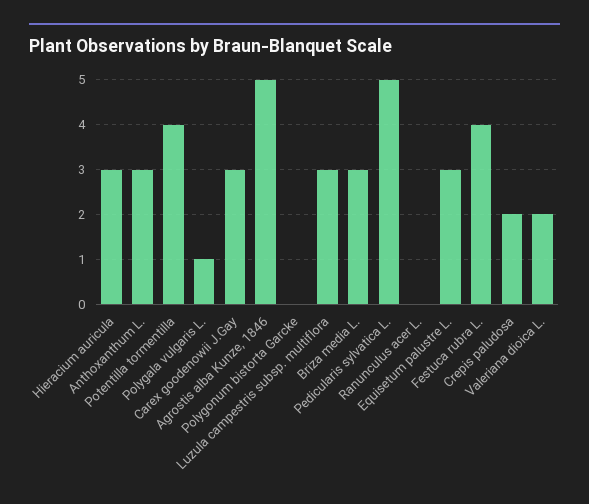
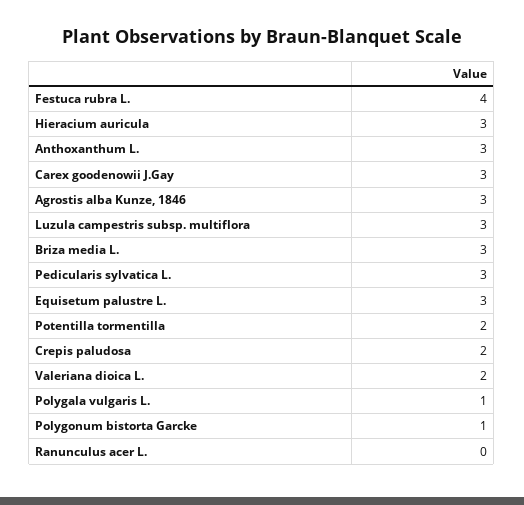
Potentilla tormentilla: 4 -> 2
Agrostis alba Kunze, 1846: 5 -> 3
Polygonum bistorta Garcke: 0 -> 1
Pedicularis sylvatica L.: 5 -> 3

